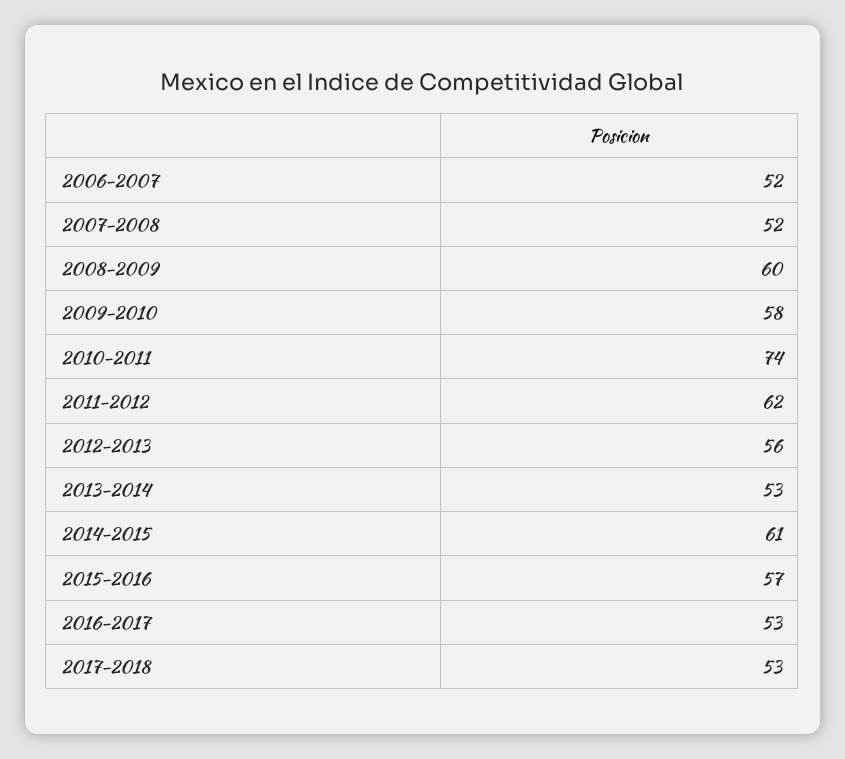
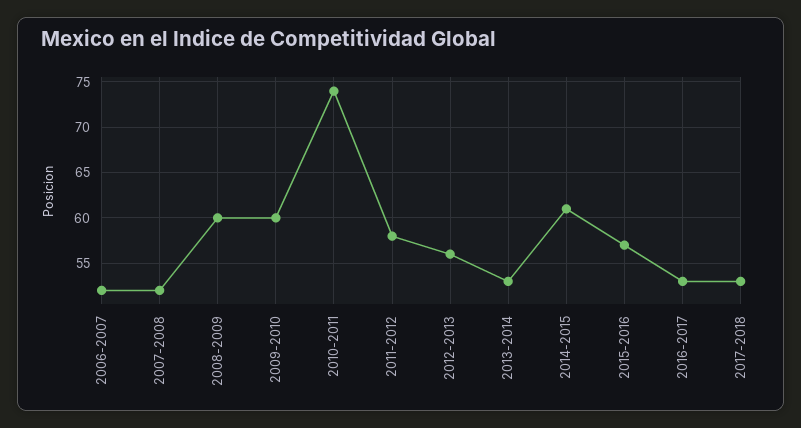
2009-2010: 58 -> 60
2011-2012: 62 -> 58

